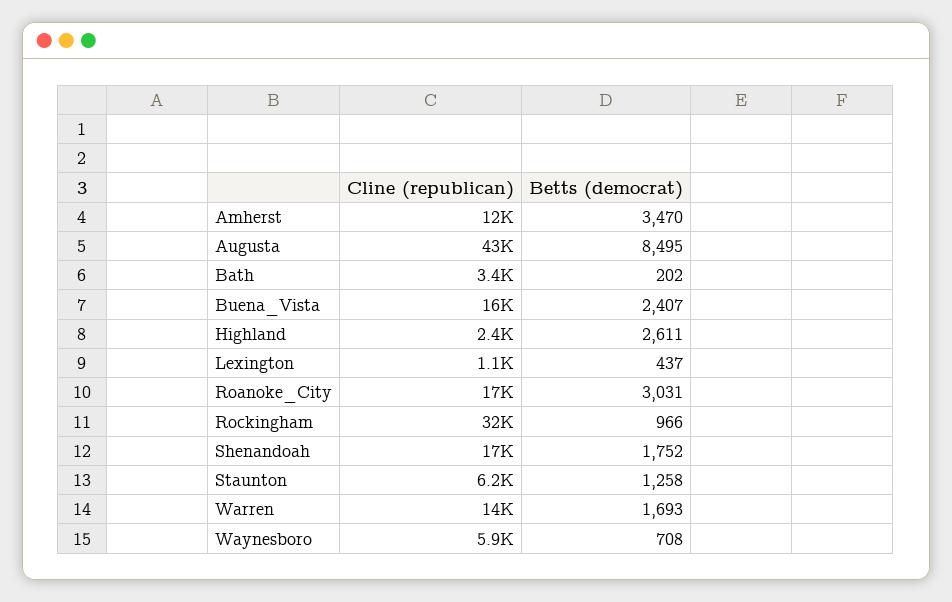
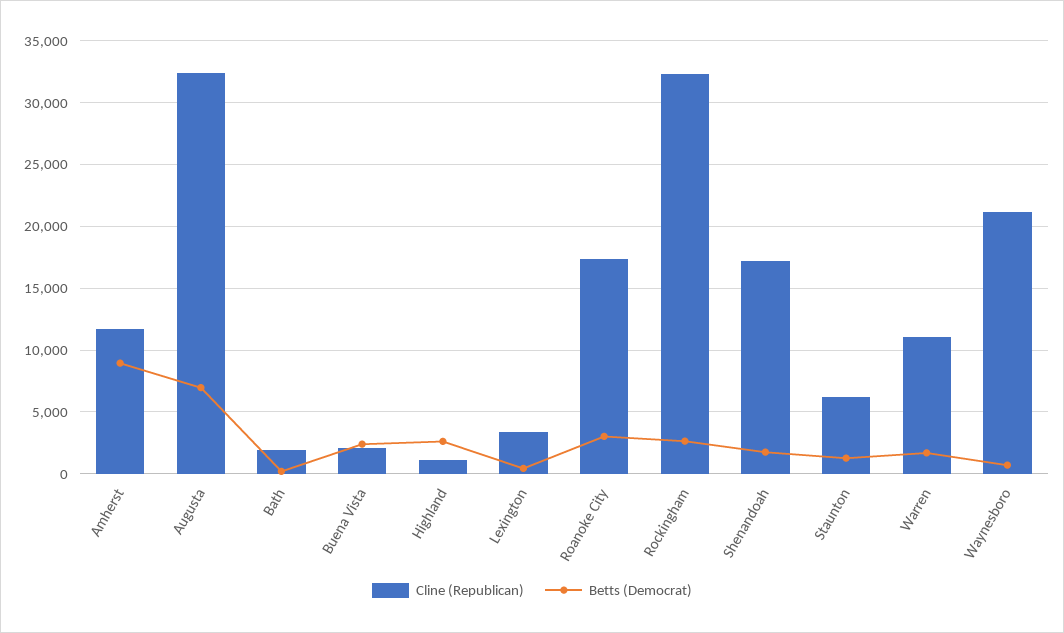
Betts (democrat), Amherst: 3470 -> 9000
Cline (republican), Augusta: 43000 -> 32500
Betts (democrat), Augusta: 8495 -> 7000
Cline (republican), Bath: 3400 -> 2000
Cline (republican), Buena_Vista: 16000 -> 2000
Cline (republican), Highland: 2400 -> 1000
Cline (republican), Lexington: 1100 -> 3500
Betts (democrat), Rockingham: 966 -> 2500
Cline (republican), Warren: 14000 -> 11000
Cline (republican), Waynesboro: 5900 -> 21000

